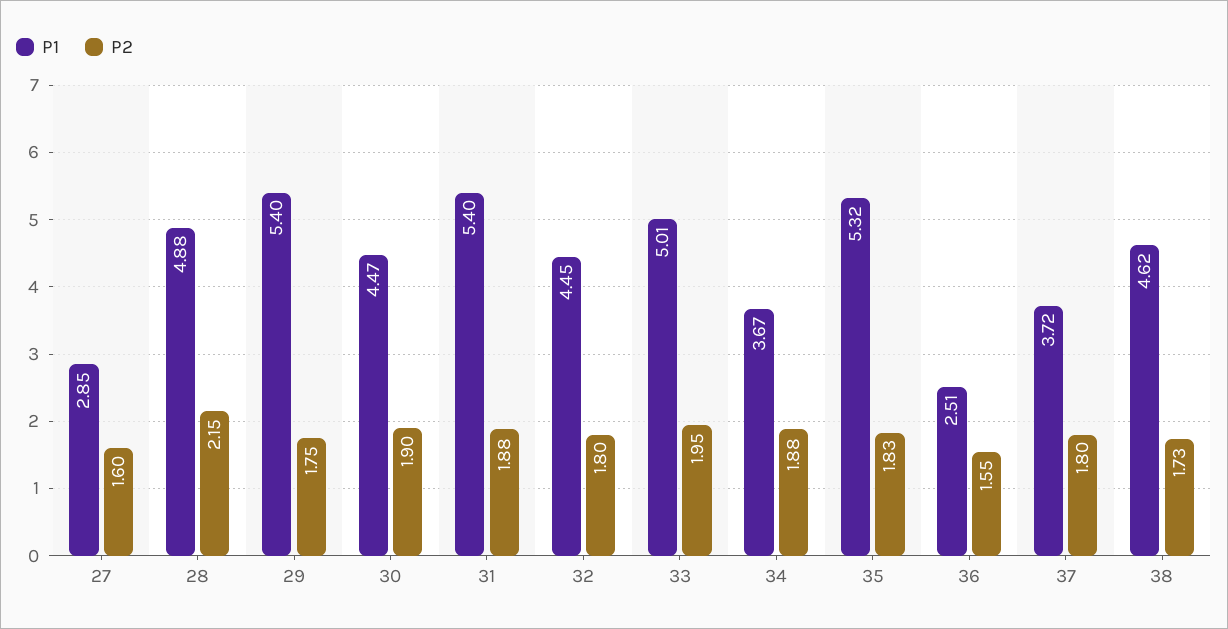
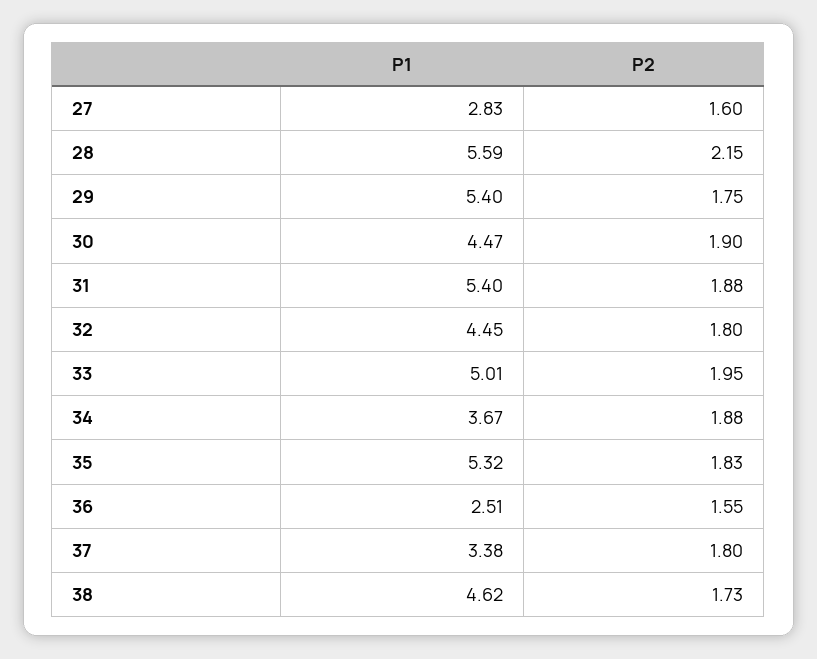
P1, 27: 2.85 -> 2.83
P1, 28: 4.88 -> 5.59
P1, 37: 3.72 -> 3.38

